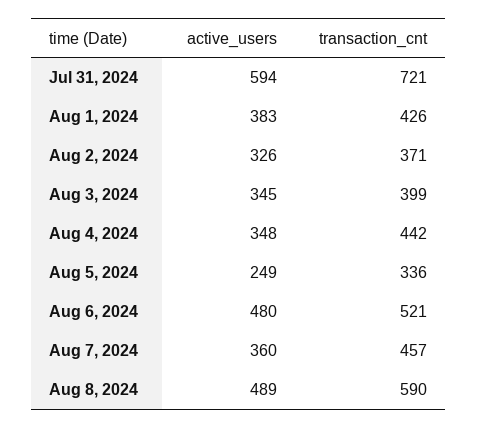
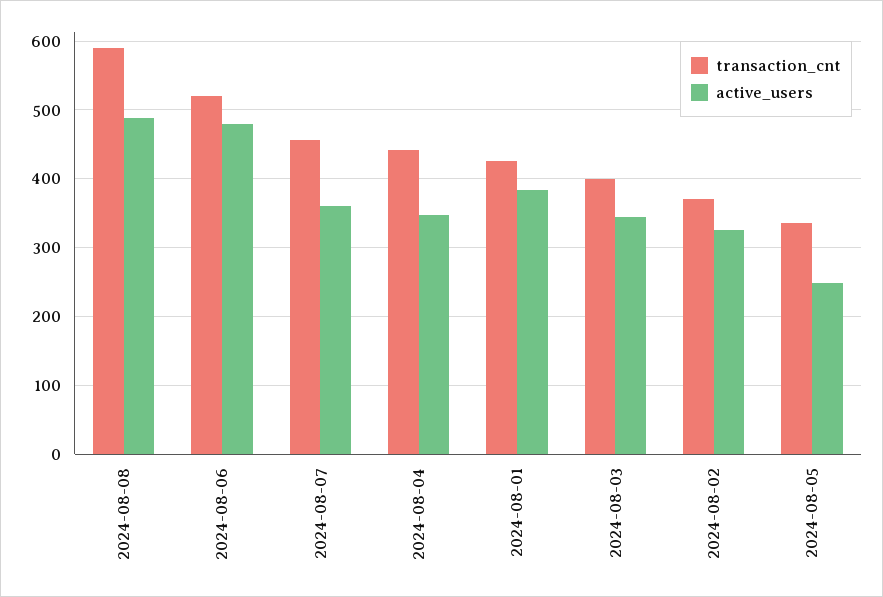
active_users, Jul 31, 2024: 594 -> none
transaction_cnt, Jul 31, 2024: 721 -> none

